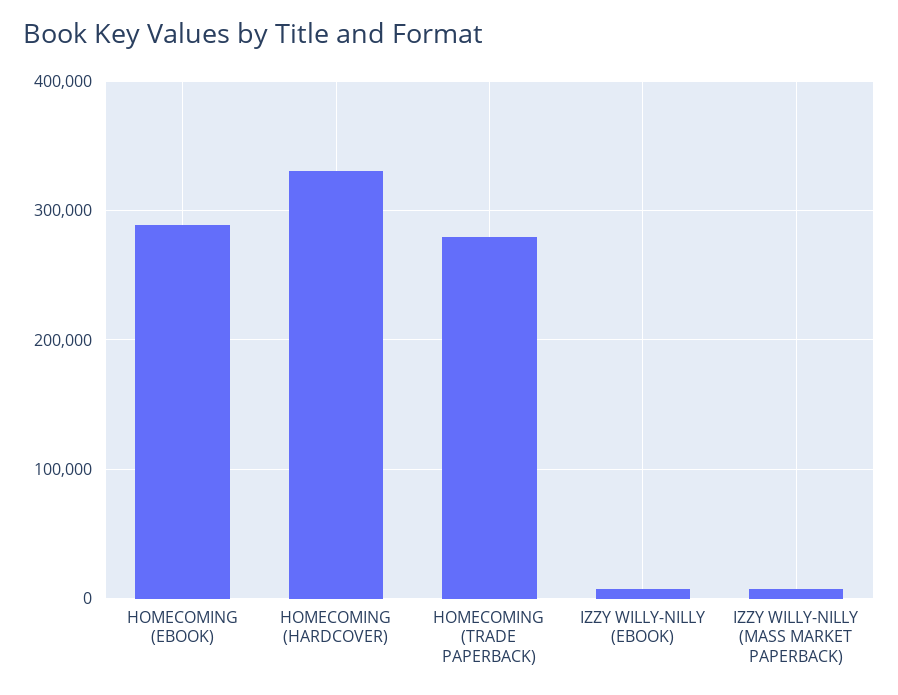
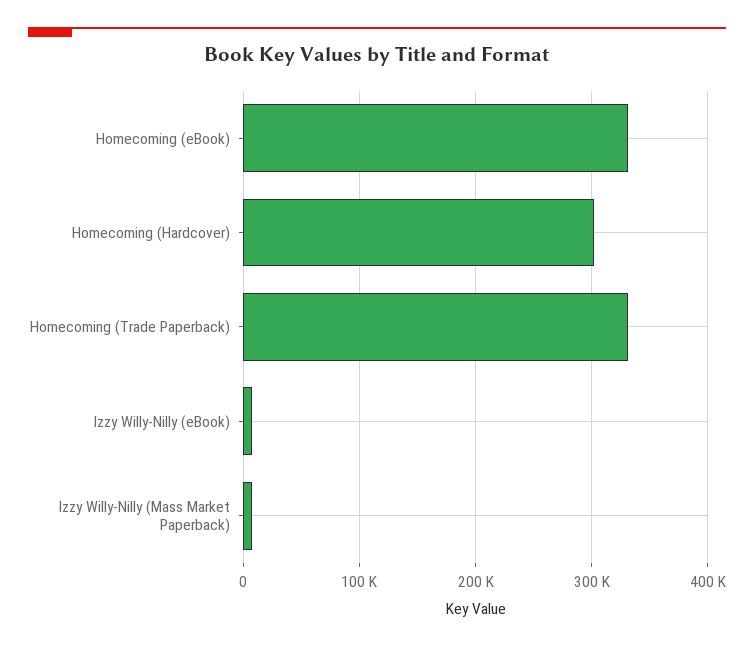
HOMECOMING (EBOOK): 290000 -> 330000
HOMECOMING (HARDCOVER): 330000 -> 300000
HOMECOMING (TRADE PAPERBACK): 280000 -> 330000

